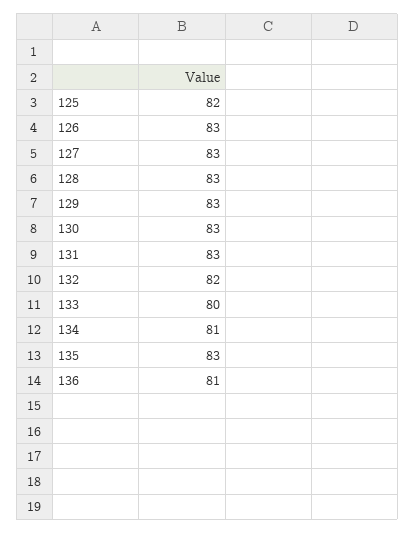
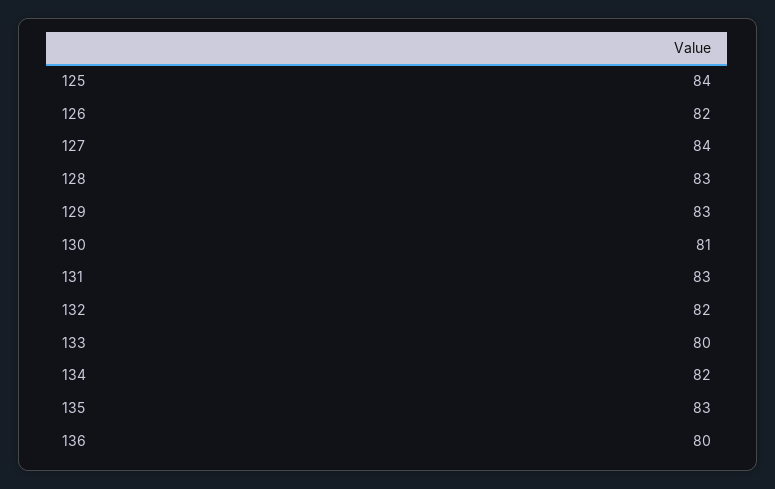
125: 82 -> 84
126: 83 -> 82
127: 83 -> 84
130: 83 -> 81
134: 81 -> 82
136: 81 -> 80

